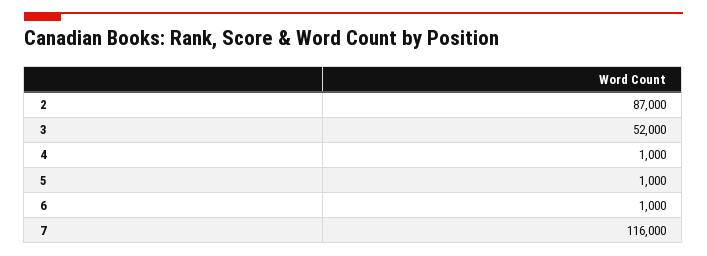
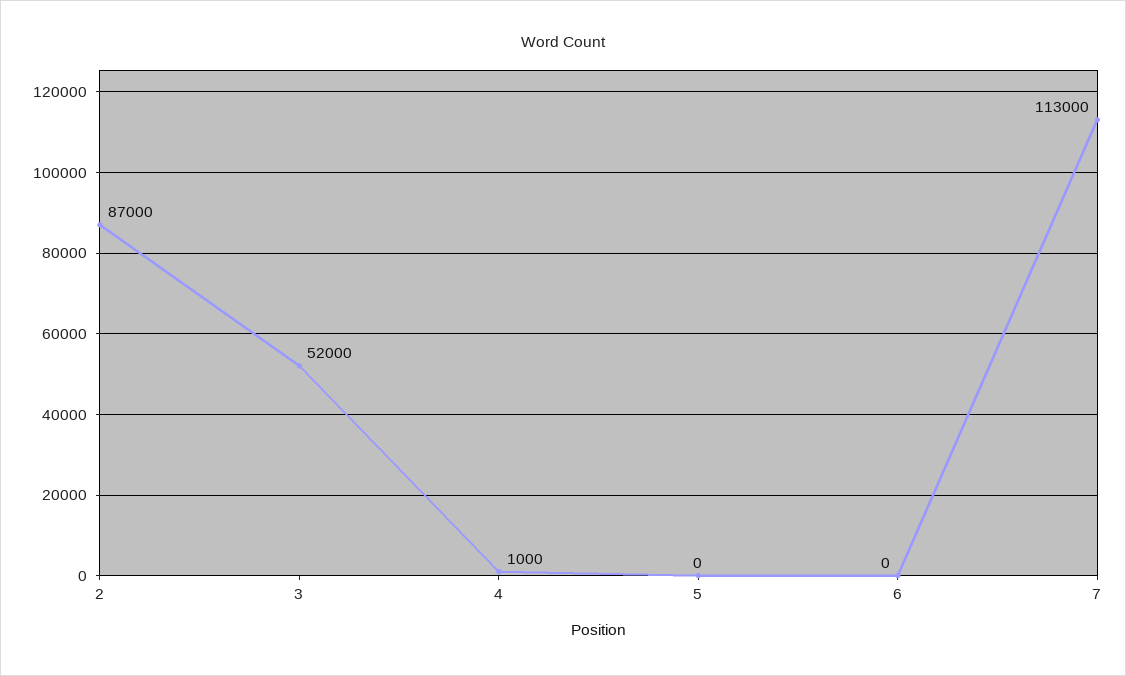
5: 1000 -> 0
6: 1000 -> 0
7: 116000 -> 113000

